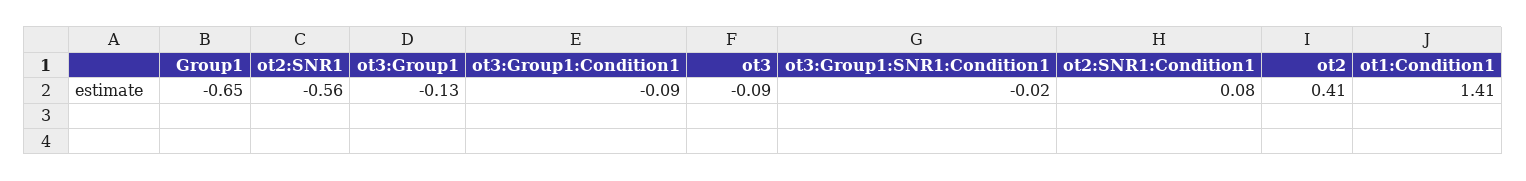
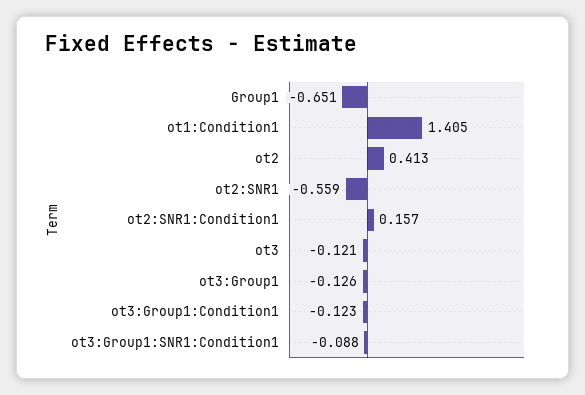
ot3:Group1:Condition1: -0.09 -> -0.123
ot3: -0.09 -> -0.121
ot3:Group1:SNR1:Condition1: -0.02 -> -0.088
ot2:SNR1:Condition1: 0.08 -> 0.157

